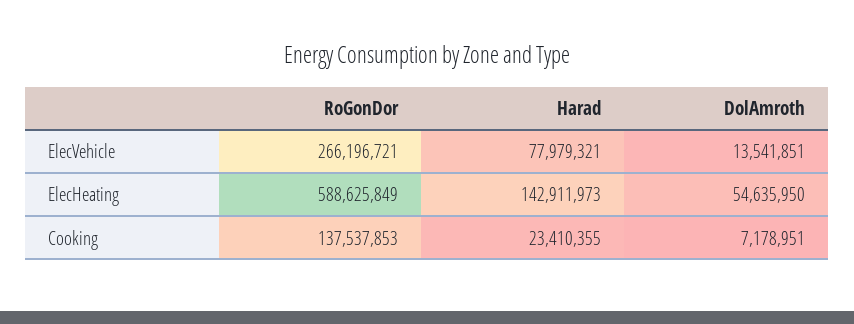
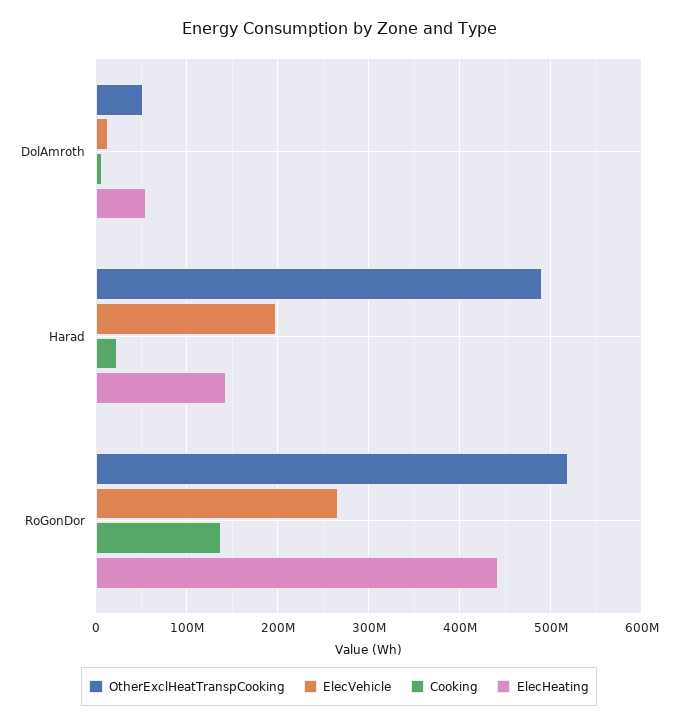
ElecVehicle, Harad: 77979321 -> 200000000
ElecHeating, RoGonDor: 588625849 -> 440000000
OtherExclHeatTranspCooking, DolAmroth: none -> 50000000
OtherExclHeatTranspCooking, Harad: none -> 490000000
OtherExclHeatTranspCooking, RoGonDor: none -> 520000000

